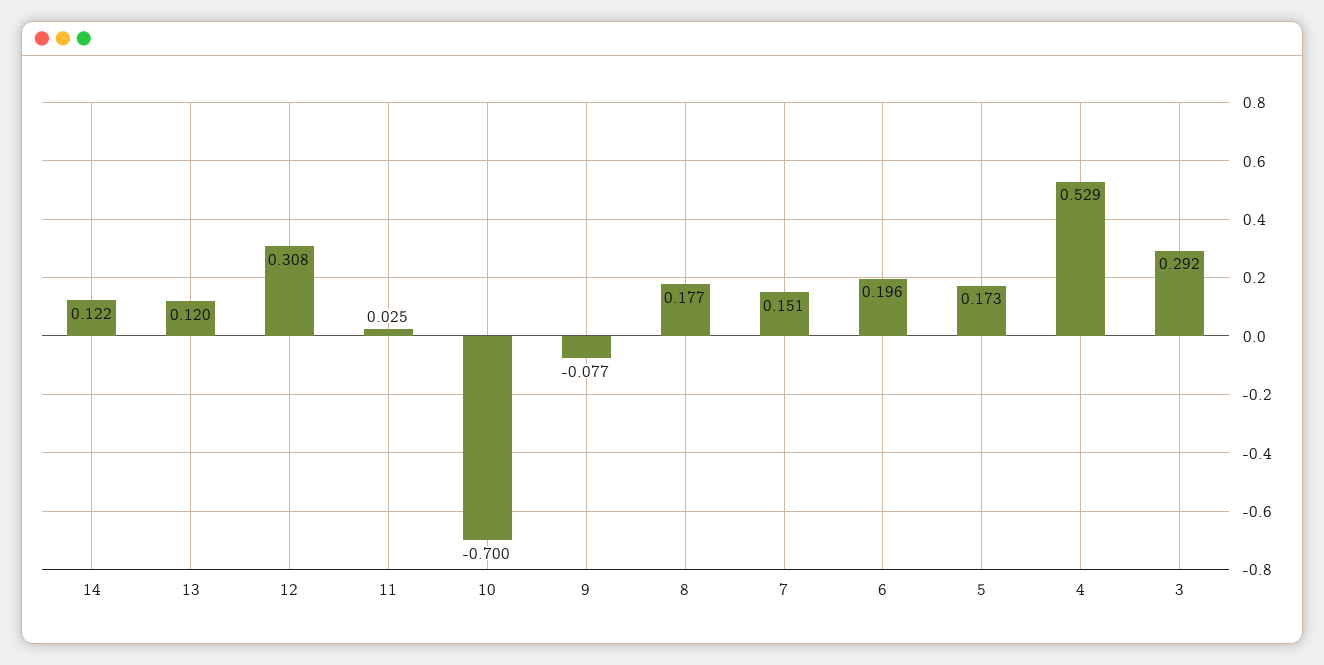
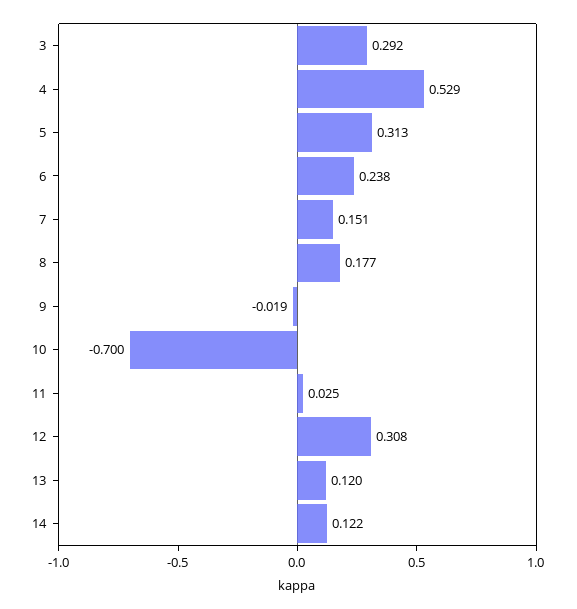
9: -0.077 -> -0.019
6: 0.196 -> 0.238
5: 0.173 -> 0.313

